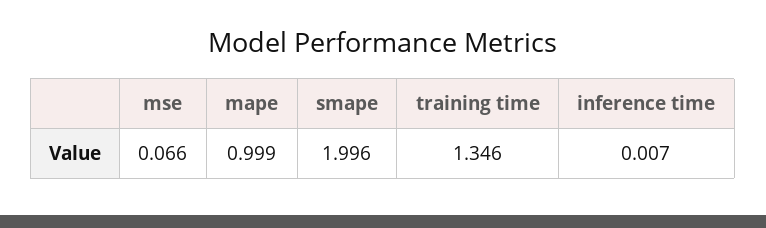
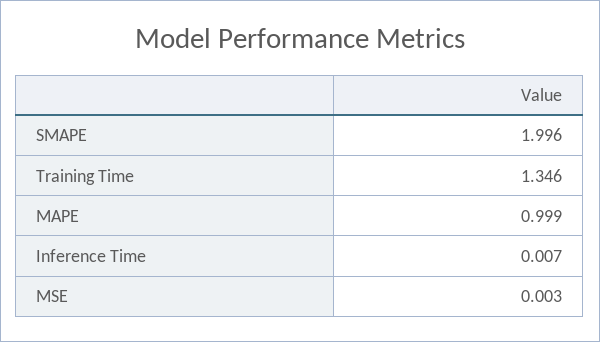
mse: 0.066 -> 0.003

